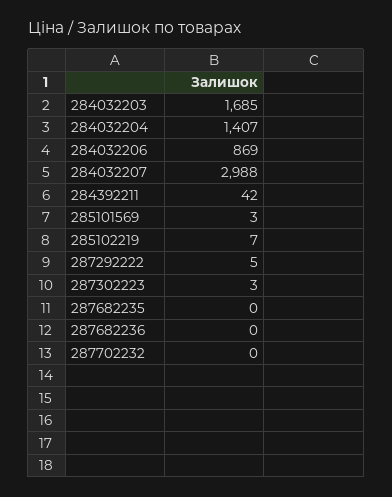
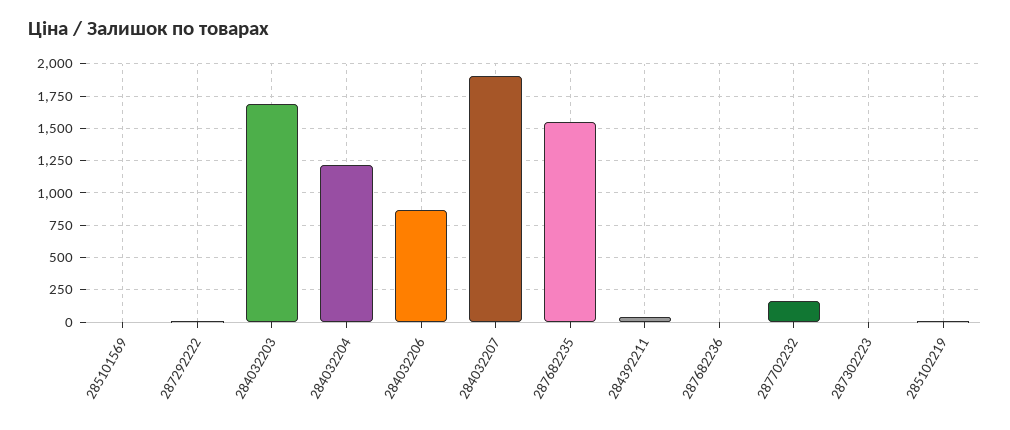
284032204: 1407 -> 1200
284032207: 2988 -> 1900
287682235: 0 -> 1550
287702232: 0 -> 150

